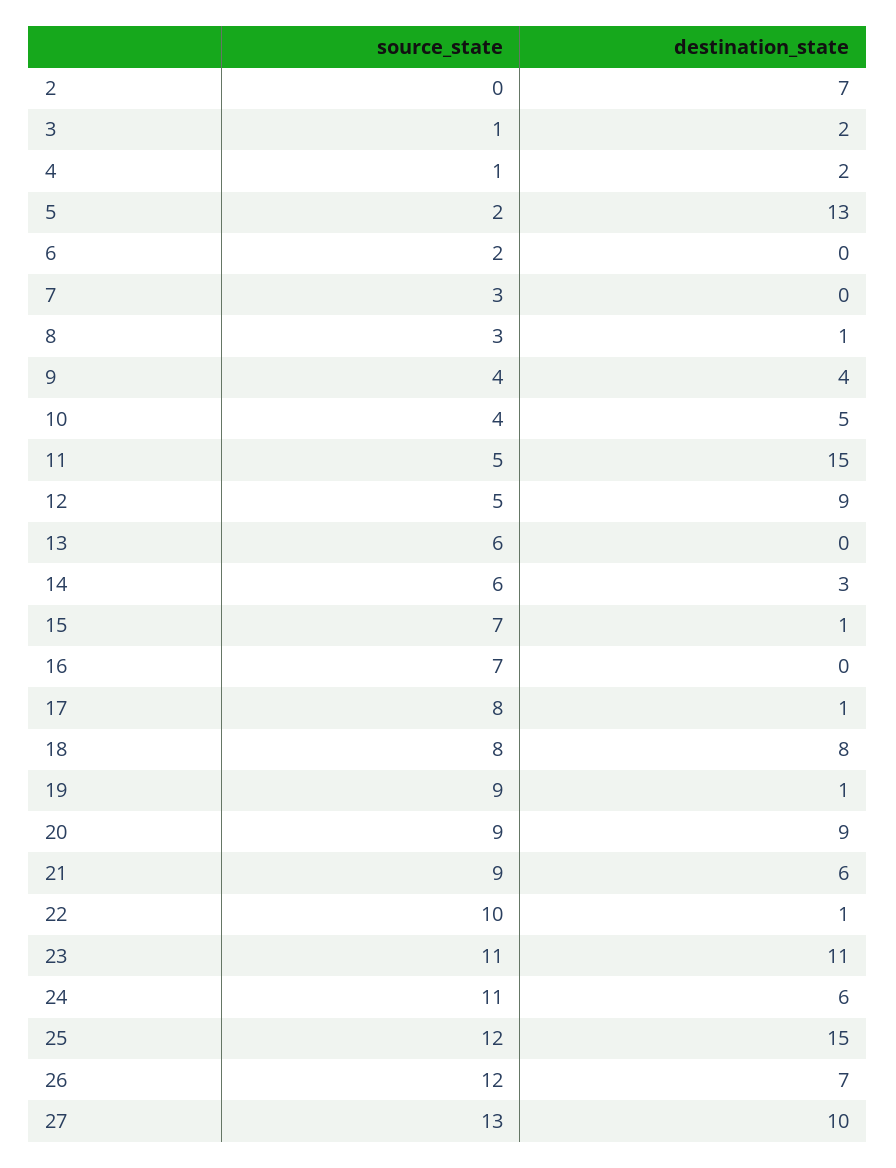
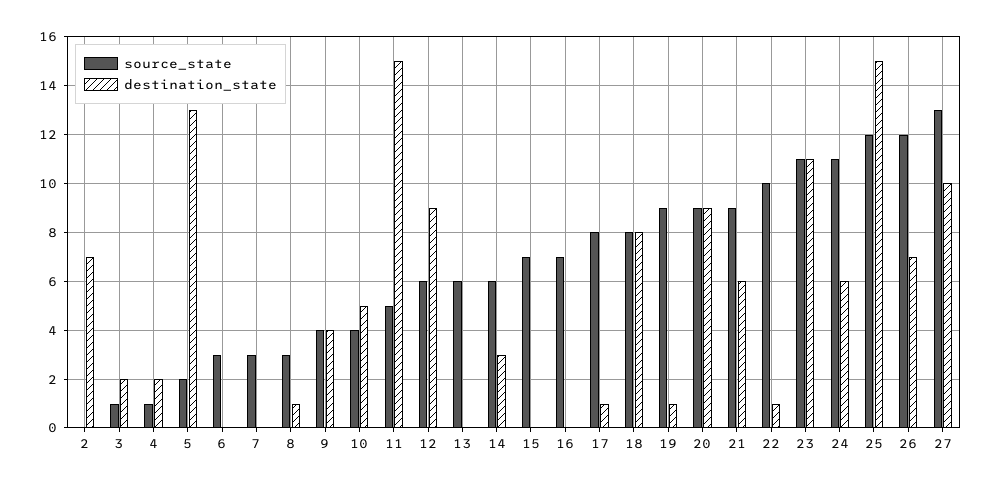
source_state, 6: 2 -> 3
source_state, 12: 5 -> 6
destination_state, 15: 1 -> 0

